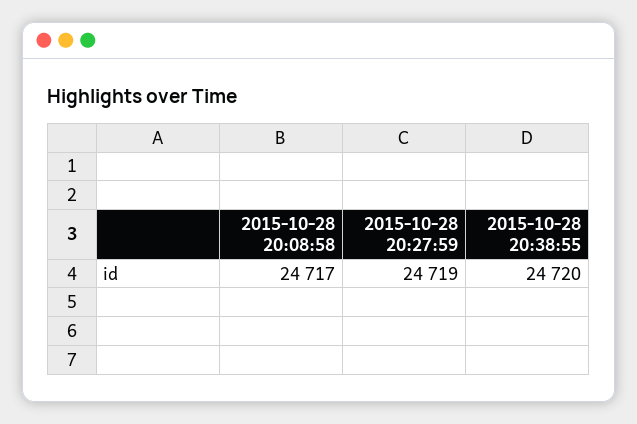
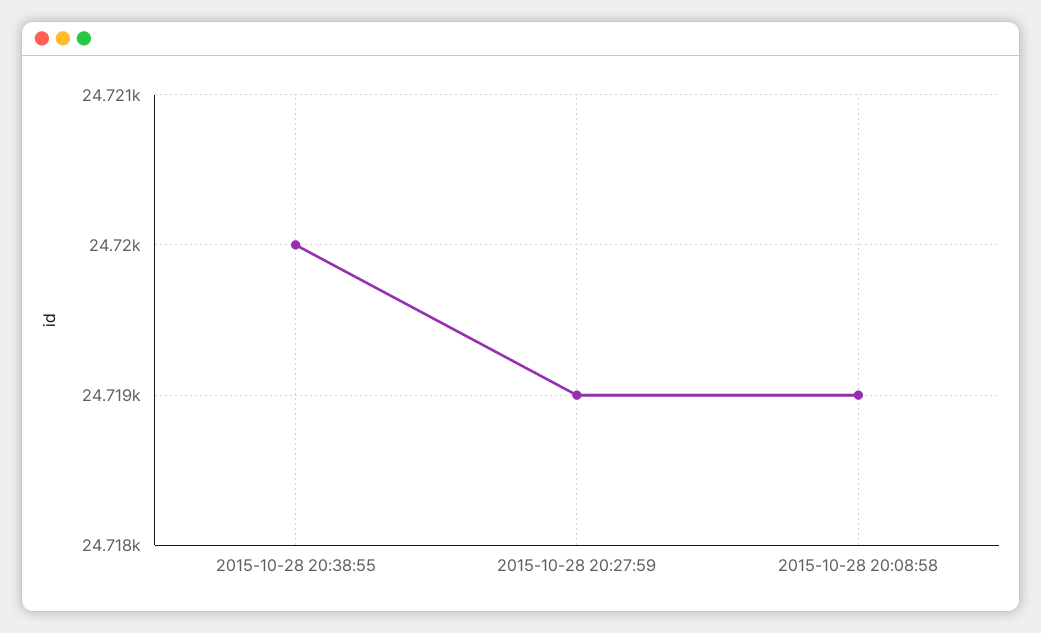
2015-10-28 20:08:58: 24717 -> 24719

